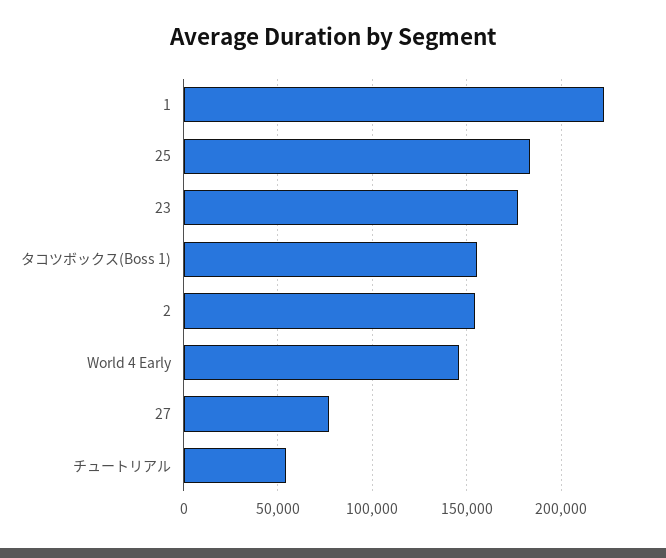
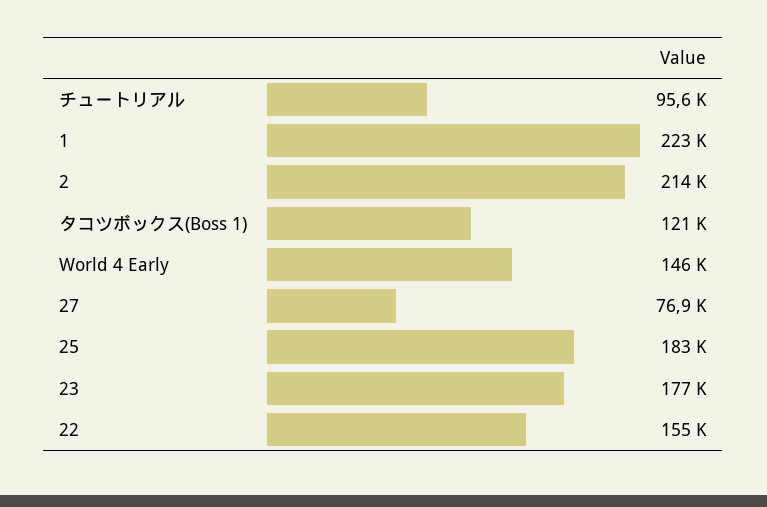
タコツボックス(Boss 1): 155000 -> 121000
2: 155000 -> 214000
チュートリアル: 55000 -> 95600
22: none -> 155000

